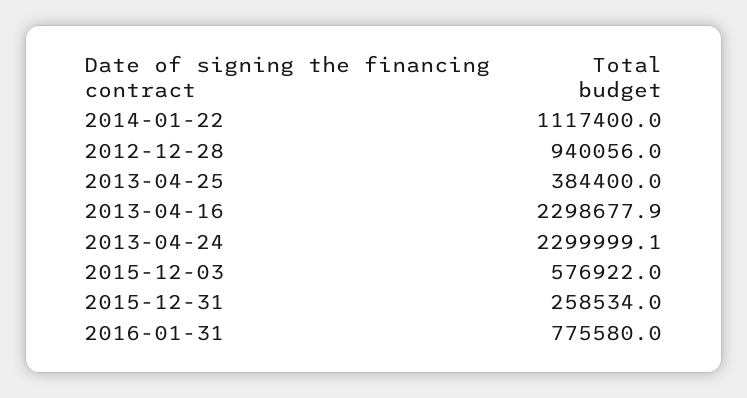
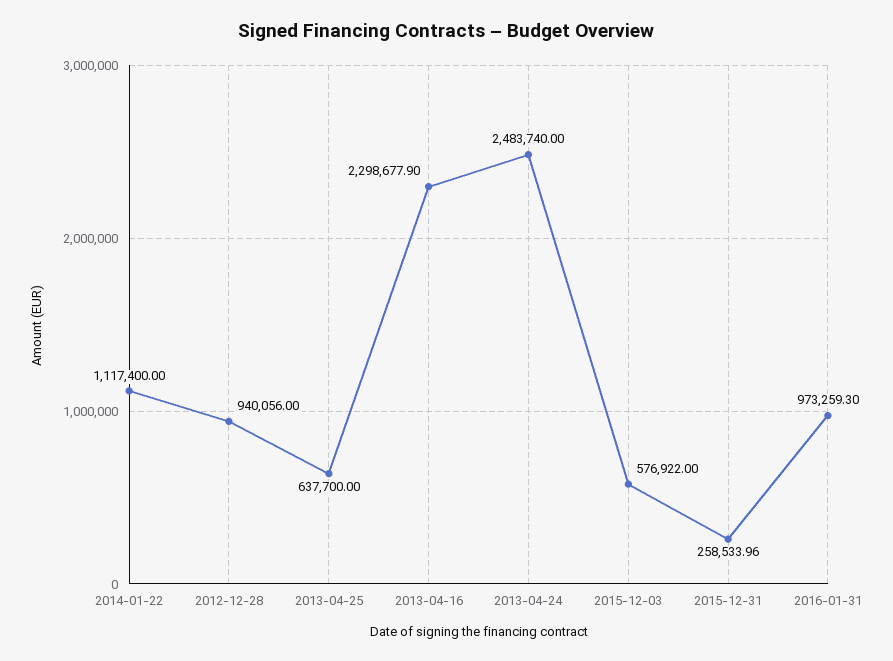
2013-04-25: 384400 -> 637700
2013-04-24: 2299999.1 -> 2483740
2016-01-31: 775580 -> 973259.3

